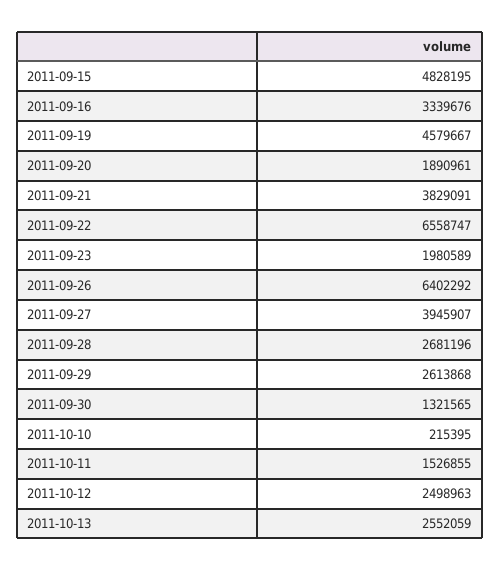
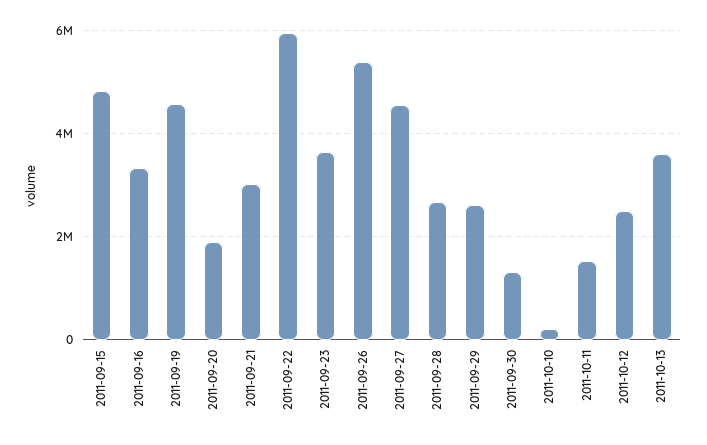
2011-09-21: 3829091 -> 3000000
2011-09-22: 6558747 -> 6000000
2011-09-23: 1980589 -> 3600000
2011-09-26: 6402292 -> 5400000
2011-09-27: 3945907 -> 4600000
2011-10-13: 2552059 -> 3600000

